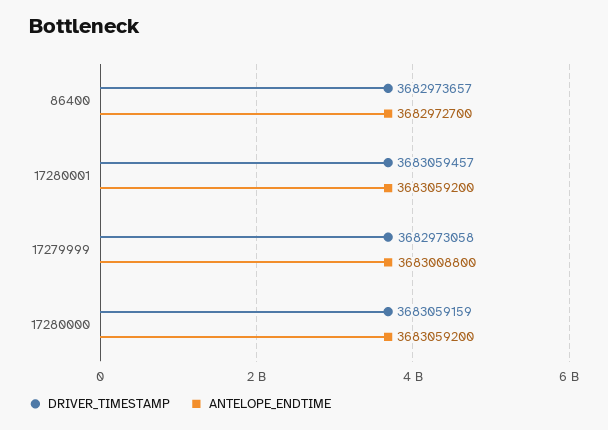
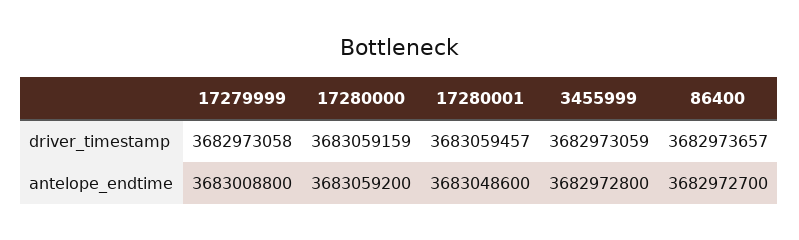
ANTELOPE_ENDTIME, 17280001: 3683059200 -> 3683048600
DRIVER_TIMESTAMP, 3455999: none -> 3682973059
ANTELOPE_ENDTIME, 3455999: none -> 3682972800

